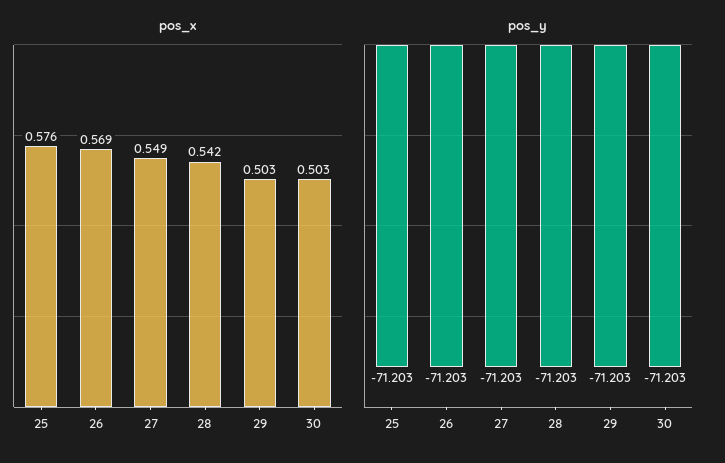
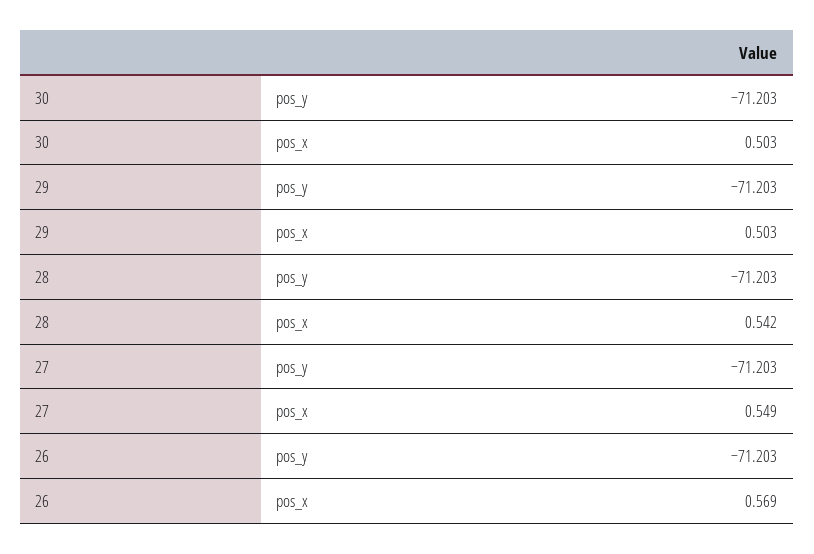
pos_x, 25: 0.576 -> none
pos_y, 25: -71.203 -> none

